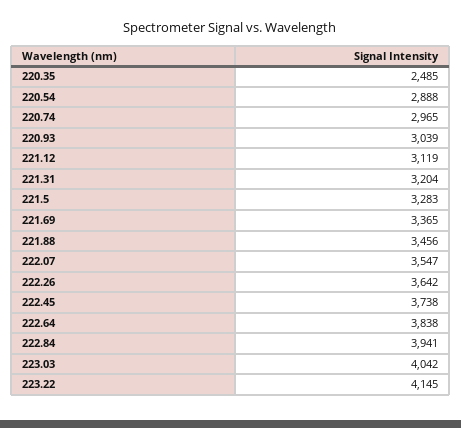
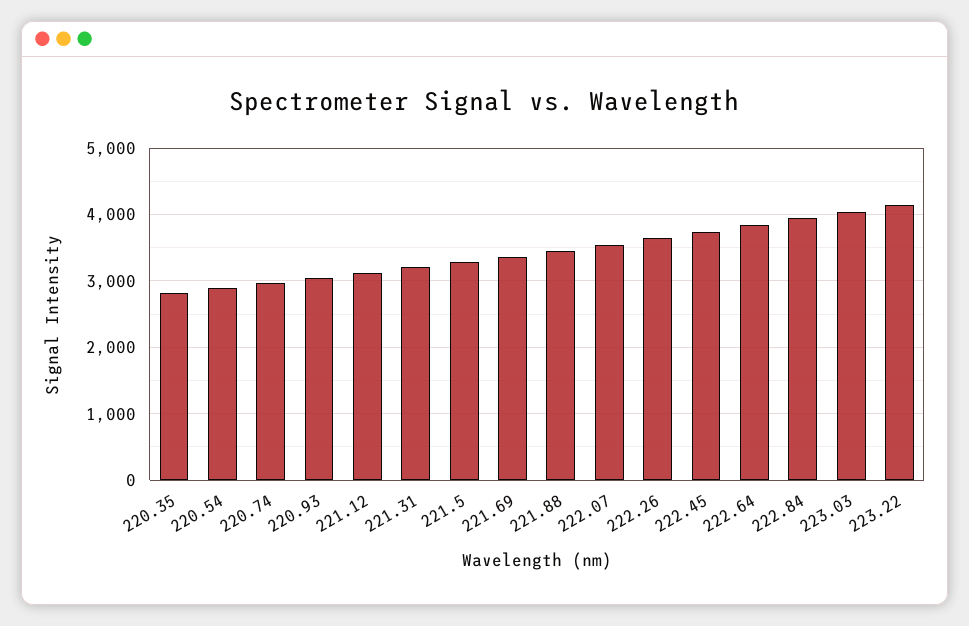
220.35: 2485 -> 2800

